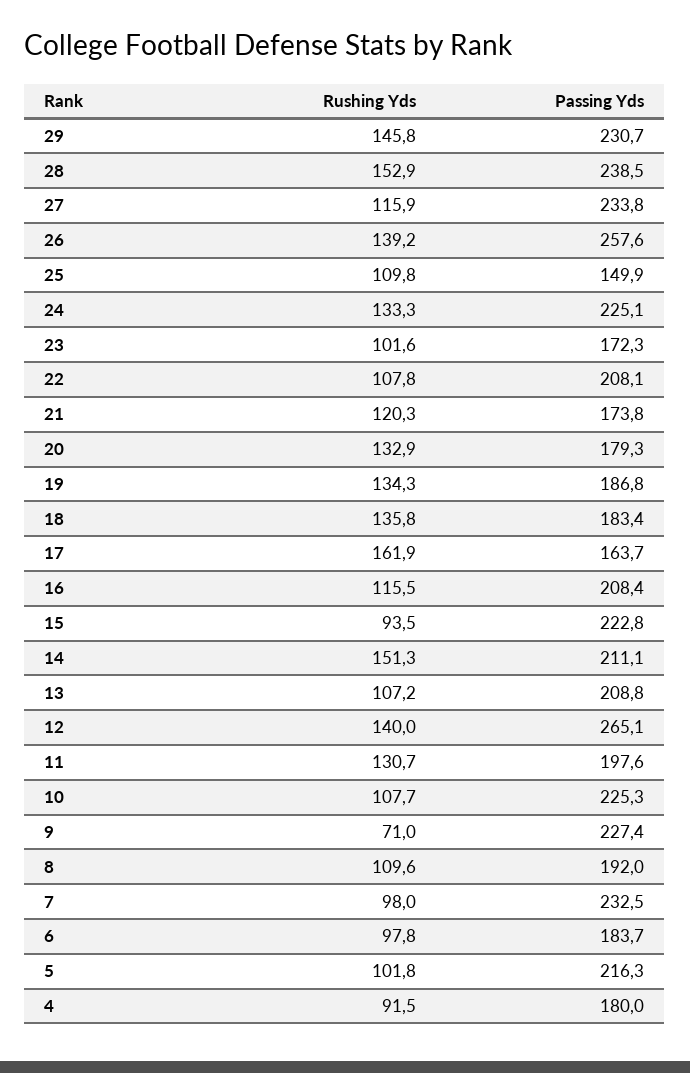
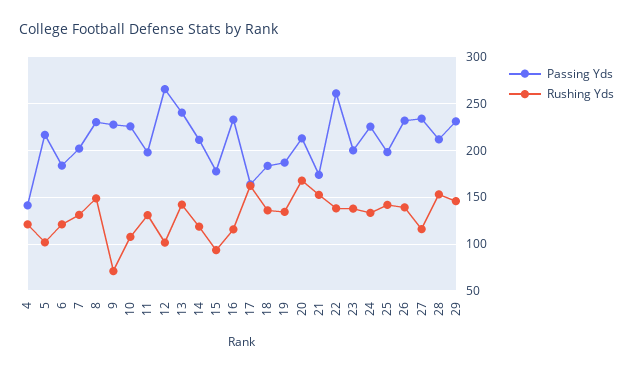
Passing Yds, 28: 238.5 -> 210
Passing Yds, 26: 257.6 -> 230
Rushing Yds, 25: 109.8 -> 140
Passing Yds, 25: 149.9 -> 200
Rushing Yds, 23: 101.6 -> 140
Passing Yds, 23: 172.3 -> 200
Rushing Yds, 22: 107.8 -> 140
Passing Yds, 22: 208.1 -> 260
Rushing Yds, 21: 120.3 -> 150
Rushing Yds, 20: 132.9 -> 170
Passing Yds, 20: 179.3 -> 210
Passing Yds, 16: 208.4 -> 230
Passing Yds, 15: 222.8 -> 180
Rushing Yds, 14: 151.3 -> 120
Rushing Yds, 13: 107.2 -> 140
Passing Yds, 13: 208.8 -> 240
Rushing Yds, 12: 140 -> 100
Rushing Yds, 8: 109.6 -> 150
Passing Yds, 8: 192 -> 230
Rushing Yds, 7: 98 -> 130
Passing Yds, 7: 232.5 -> 200
Rushing Yds, 6: 97.8 -> 120
Rushing Yds, 4: 91.5 -> 120
Passing Yds, 4: 180 -> 140

